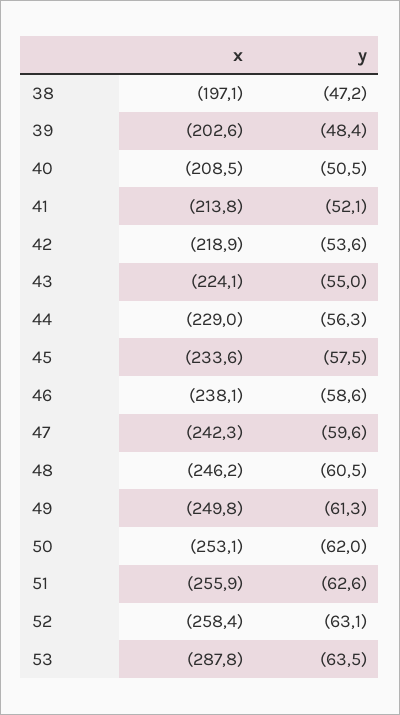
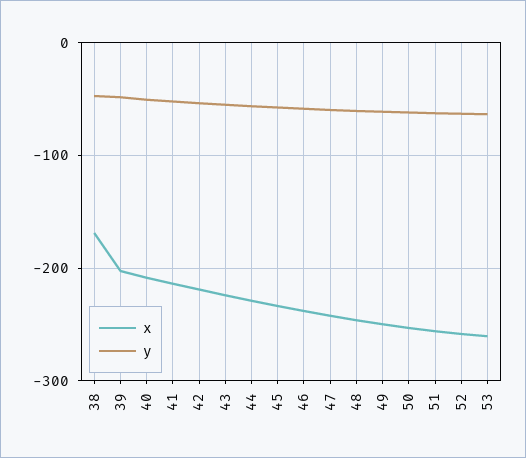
x, 38: -197.1 -> -170
x, 53: -287.8 -> -260

